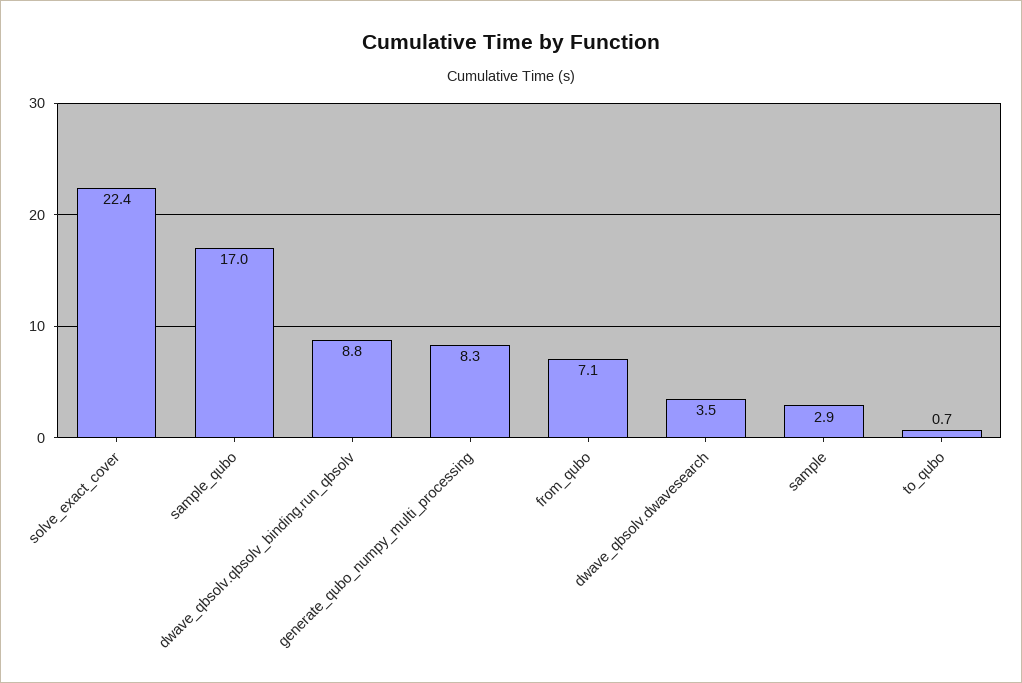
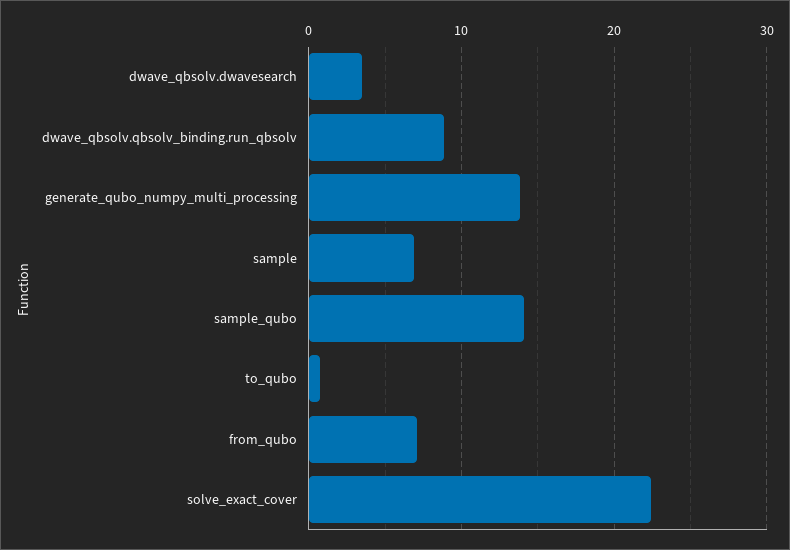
sample_qubo: 17 -> 14
generate_qubo_numpy_multi_processing: 8.3 -> 14
sample: 2.9 -> 7

